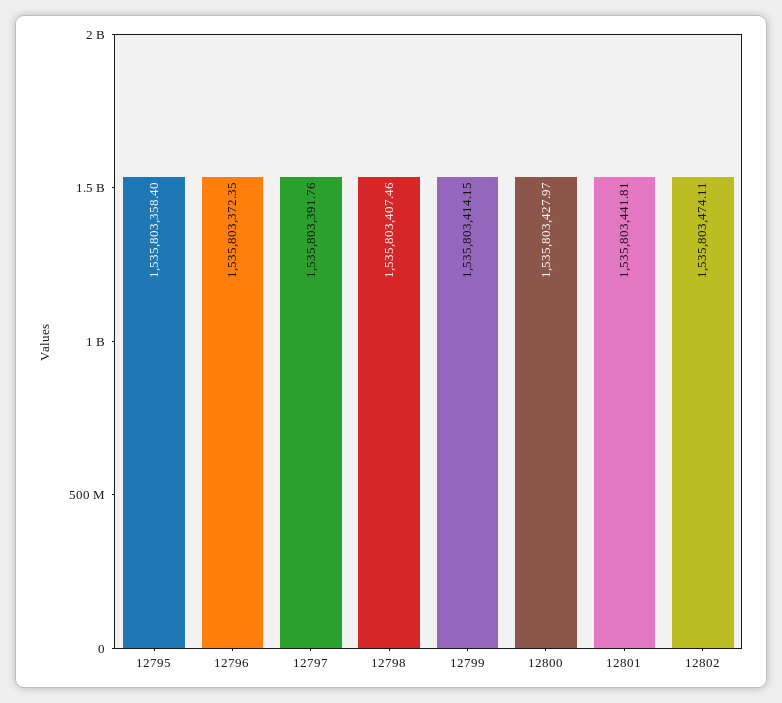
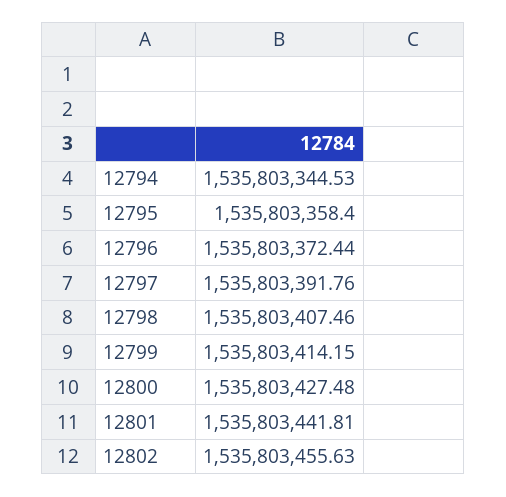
12796: 1535803372.35 -> 1535803372.44
12800: 1535803427.97 -> 1535803427.48
12802: 1535803474.11 -> 1535803455.63
12794: none -> 1535803344.53

